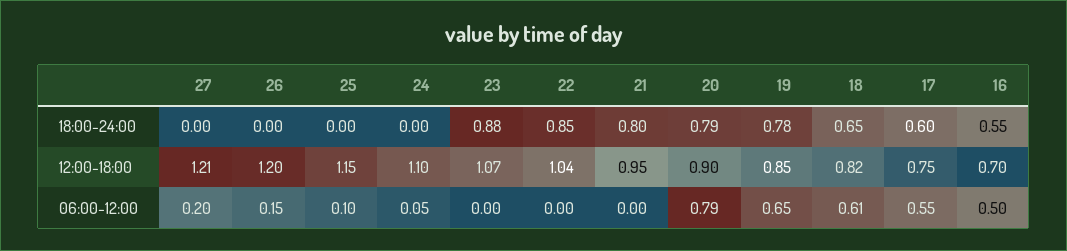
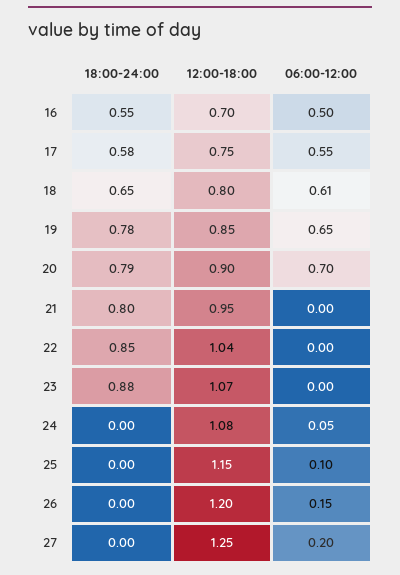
17, 18:00-24:00: 0.6 -> 0.58
27, 12:00-18:00: 1.21 -> 1.25
24, 12:00-18:00: 1.1 -> 1.08
18, 12:00-18:00: 0.82 -> 0.8
20, 06:00-12:00: 0.79 -> 0.7

